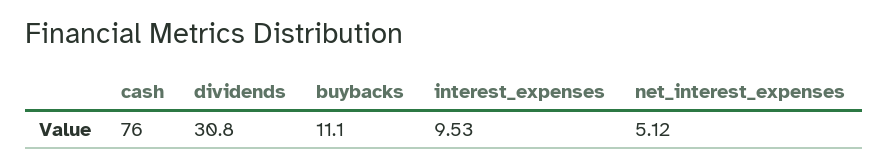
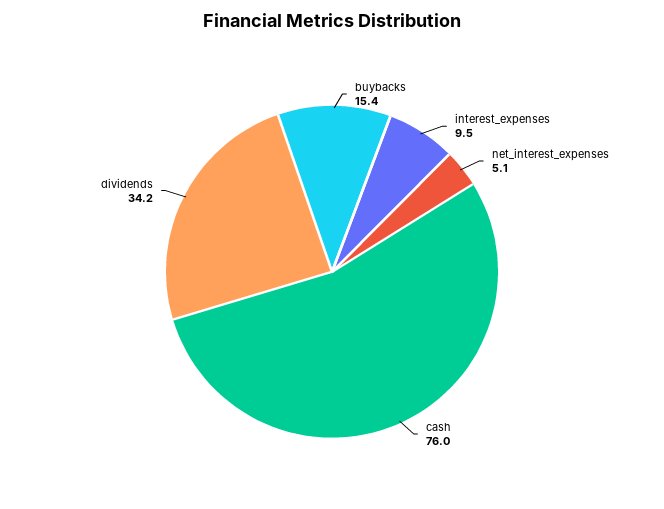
dividends: 30.8 -> 34.2
buybacks: 11.1 -> 15.4

